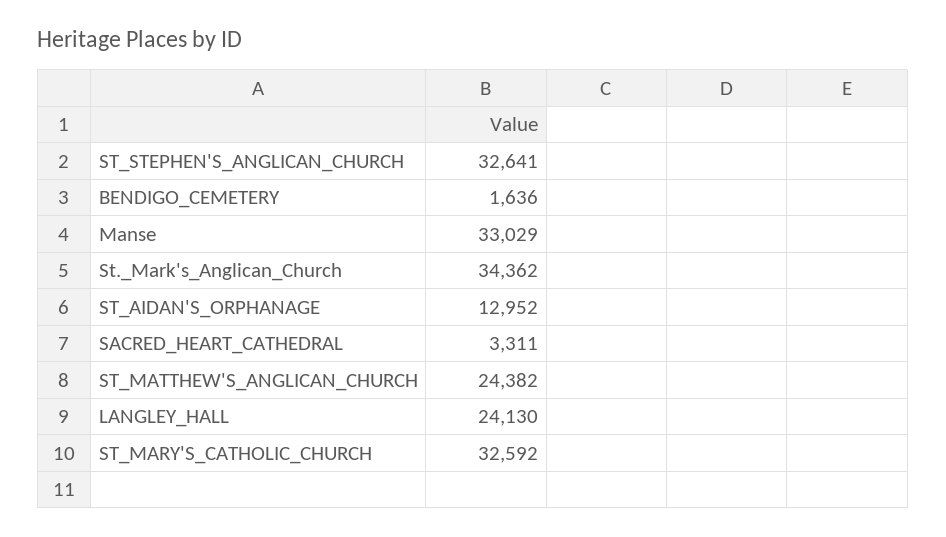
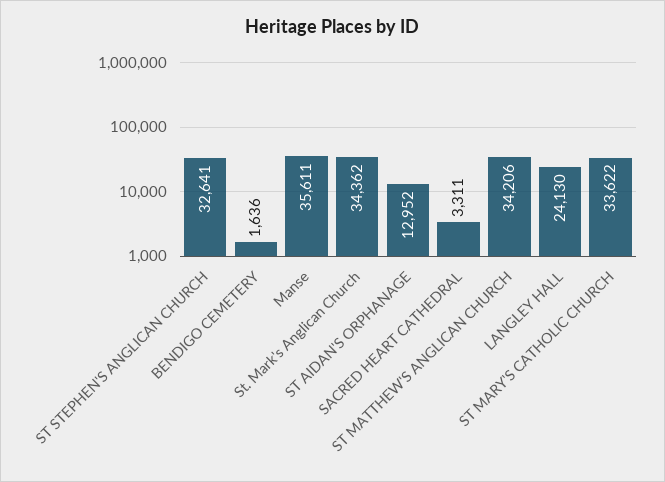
Manse: 33029 -> 35611
ST_MATTHEW'S_ANGLICAN_CHURCH: 24382 -> 34206
ST_MARY'S_CATHOLIC_CHURCH: 32592 -> 33622

